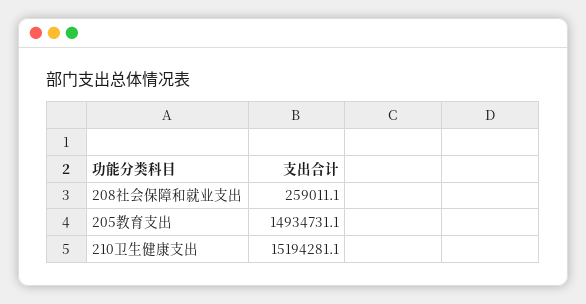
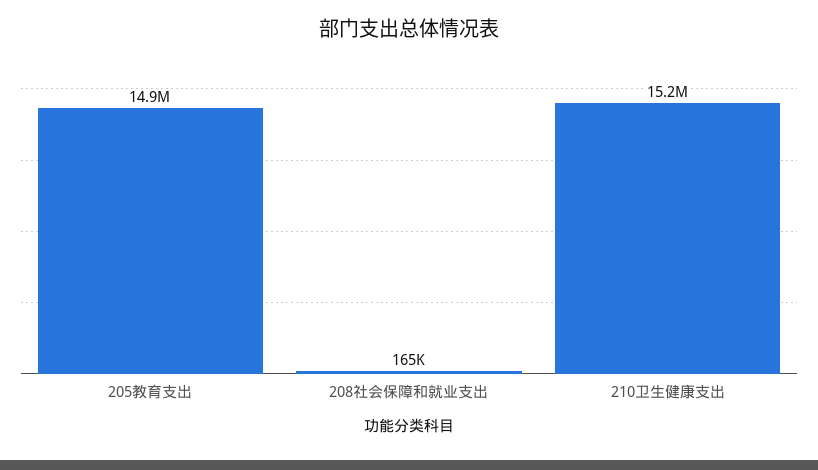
208社会保障和就业支出: 259011.1 -> 165000

